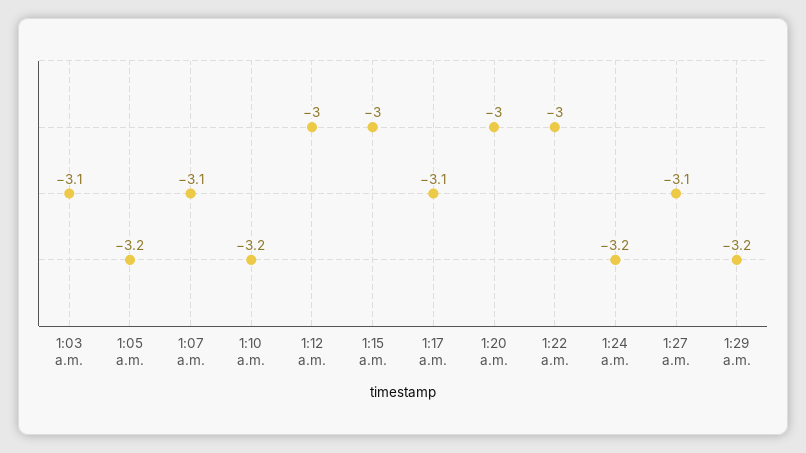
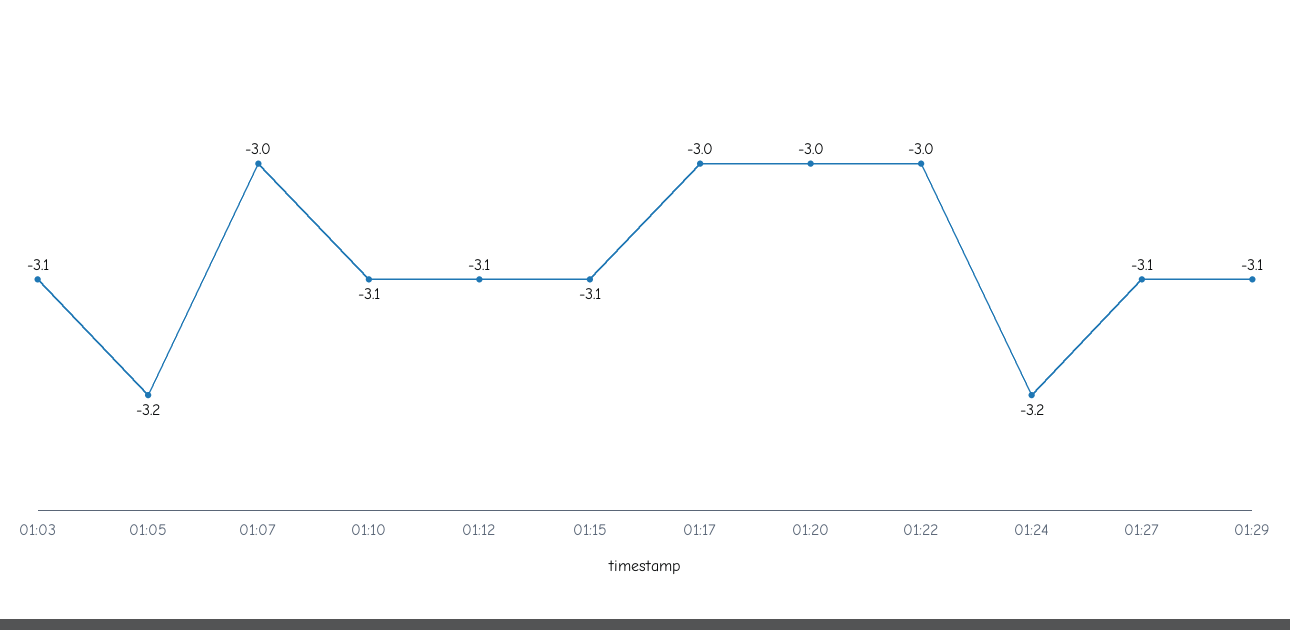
1:07 a.m.: -3.1 -> -3
1:10 a.m.: -3.2 -> -3.1
1:12 a.m.: -3 -> -3.1
1:15 a.m.: -3 -> -3.1
1:17 a.m.: -3.1 -> -3
1:29 a.m.: -3.2 -> -3.1

